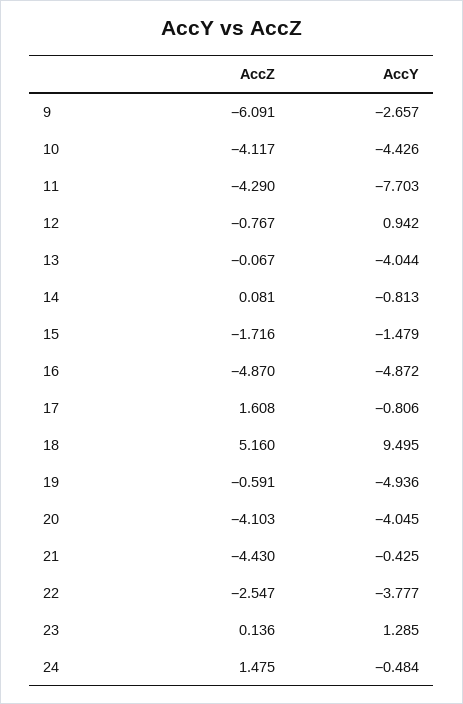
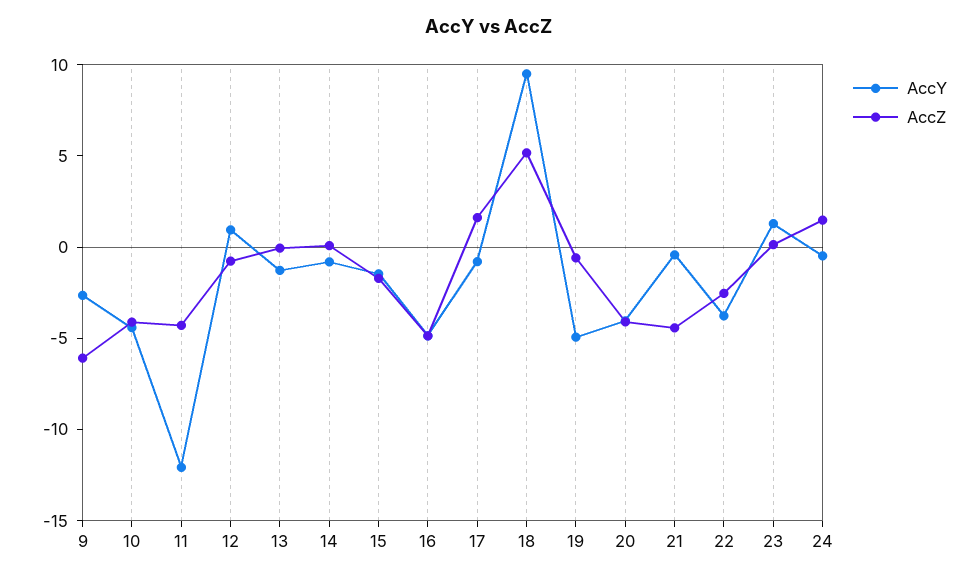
AccY, 11: -7.703 -> -12
AccY, 13: -4.044 -> -1

